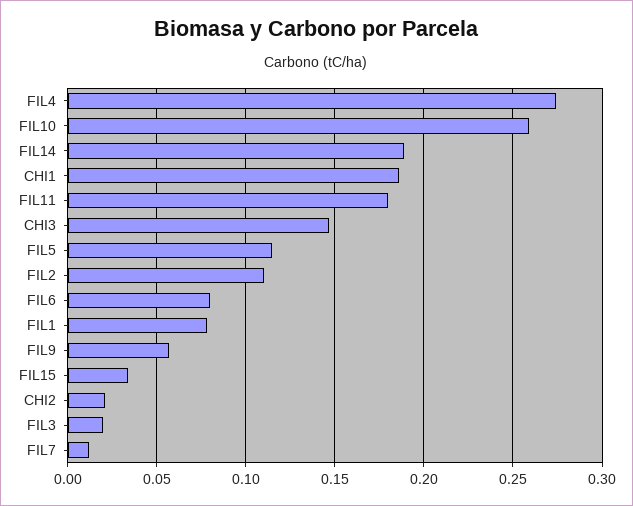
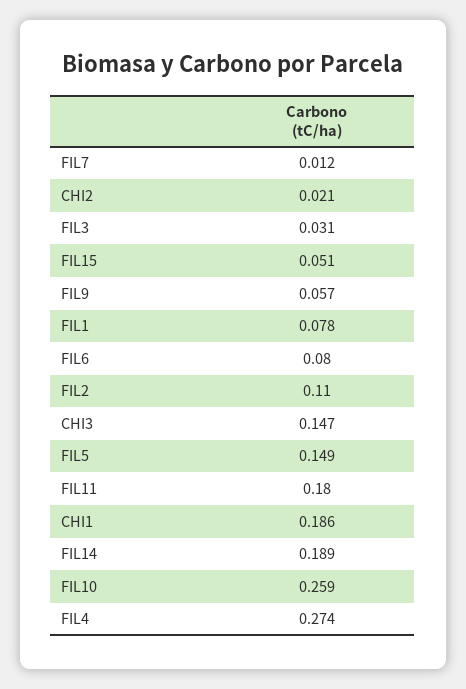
FIL5: 0.115 -> 0.149
FIL15: 0.035 -> 0.051
FIL3: 0.02 -> 0.031

